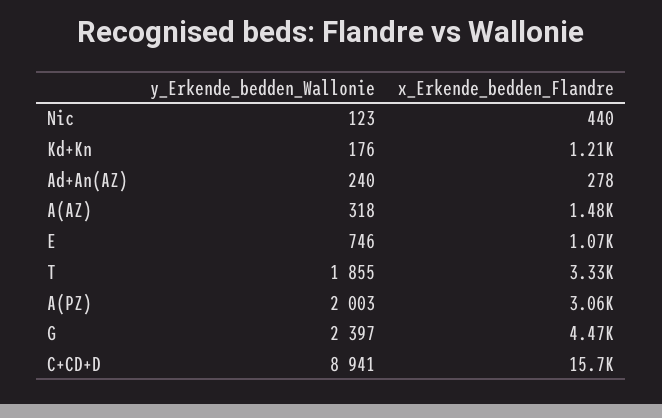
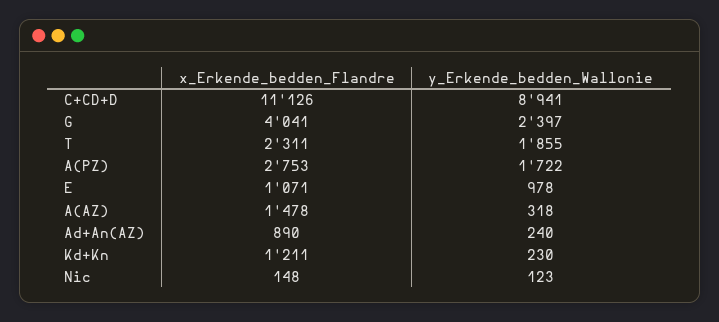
x_Erkende_bedden_Flandre, Nic: 440 -> 148
y_Erkende_bedden_Wallonie, Kd+Kn: 176 -> 230
x_Erkende_bedden_Flandre, Ad+An(AZ): 278 -> 890
y_Erkende_bedden_Wallonie, E: 746 -> 978
x_Erkende_bedden_Flandre, T: 3330 -> 2311
y_Erkende_bedden_Wallonie, A(PZ): 2003 -> 1722
x_Erkende_bedden_Flandre, A(PZ): 3060 -> 2753
x_Erkende_bedden_Flandre, G: 4470 -> 4041
x_Erkende_bedden_Flandre, C+CD+D: 15700 -> 11126

